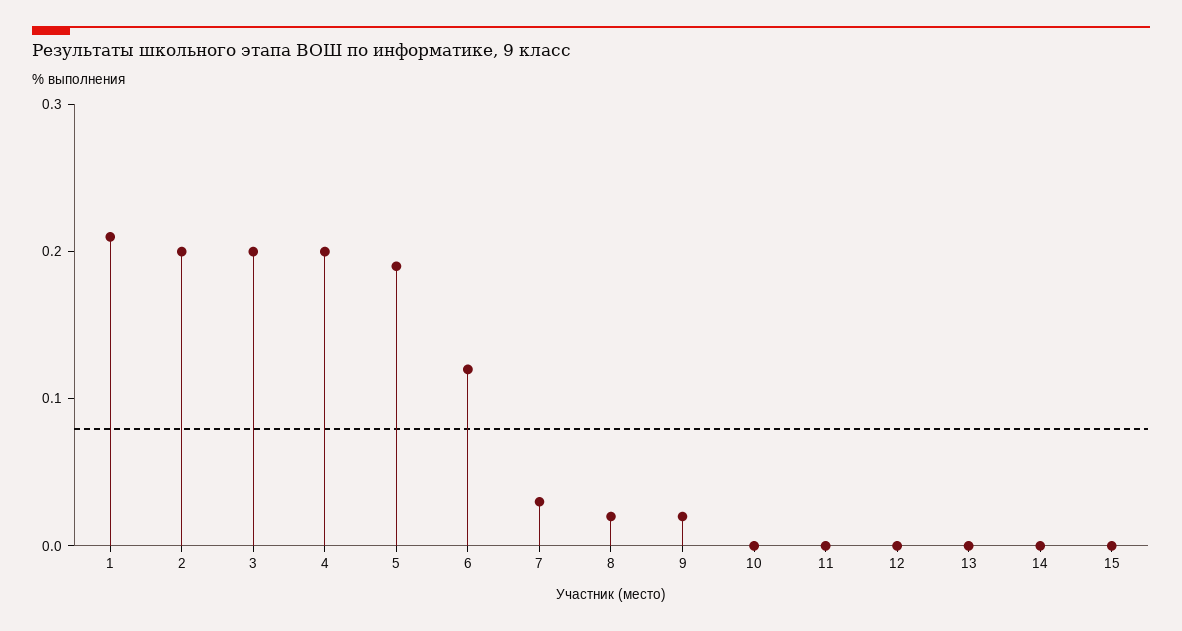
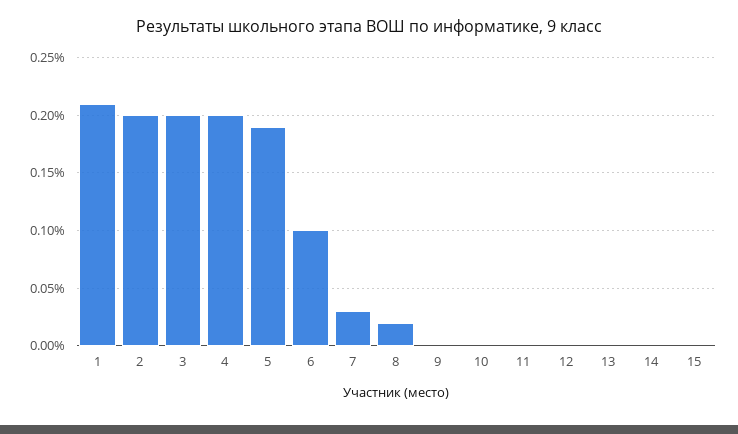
6: 0.12 -> 0.1
9: 0.02 -> 0

